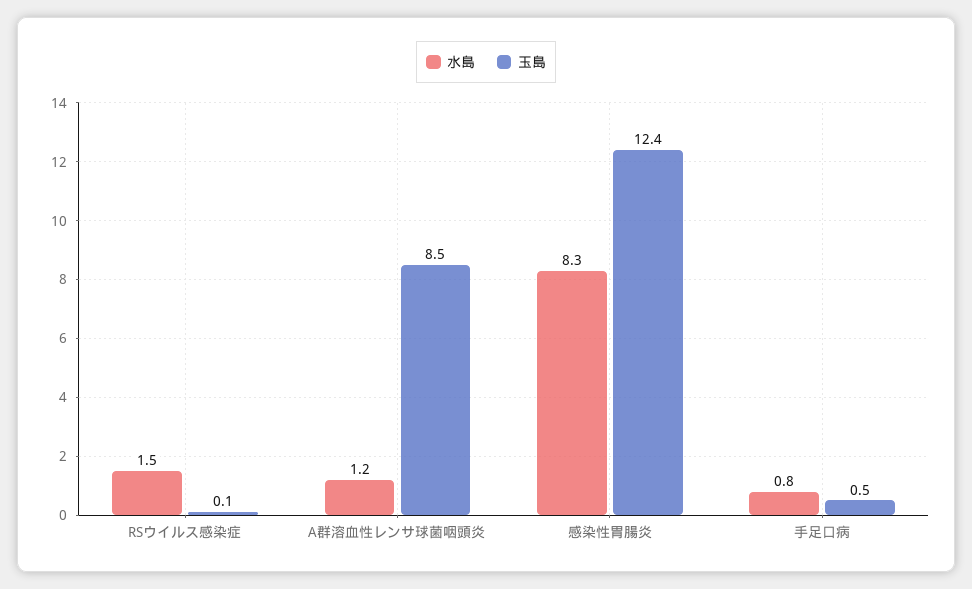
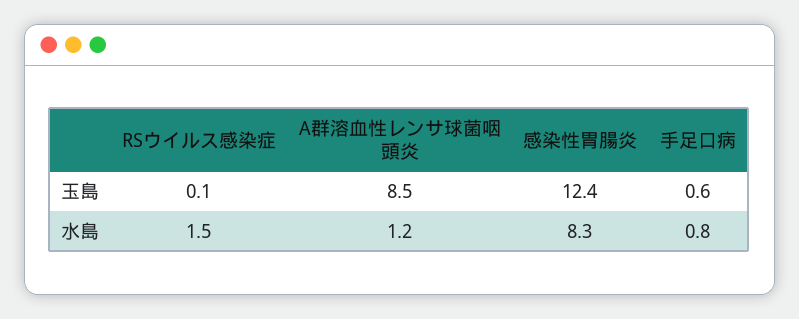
玉島, 手足口病: 0.5 -> 0.6

